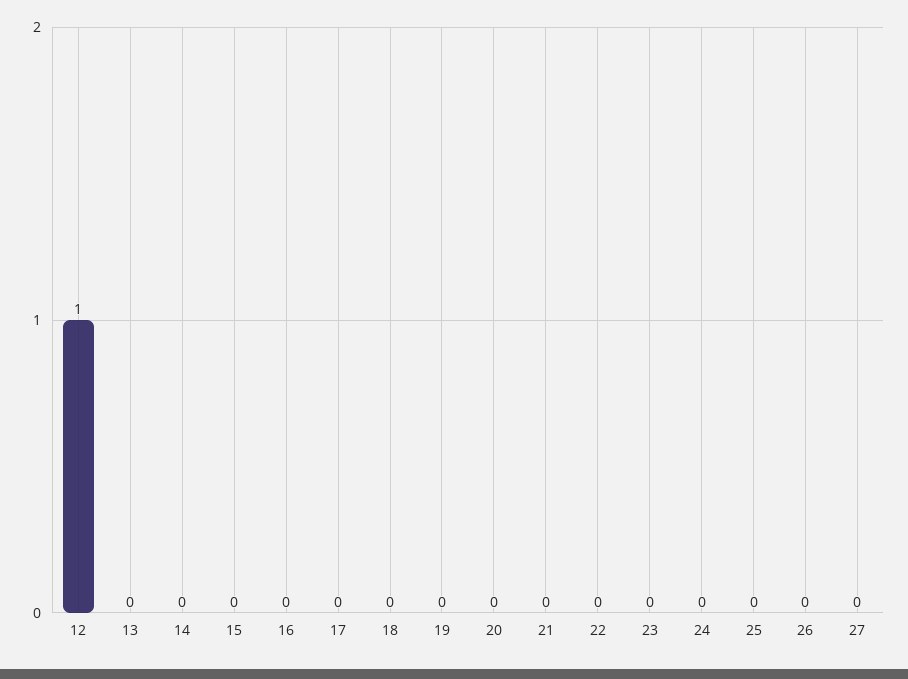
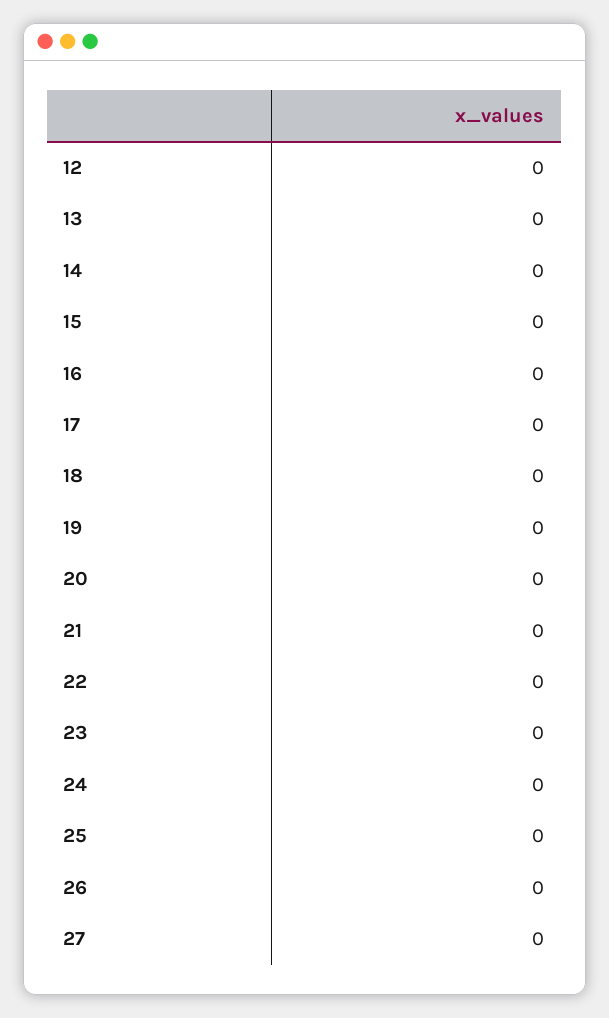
12: 1 -> 0

